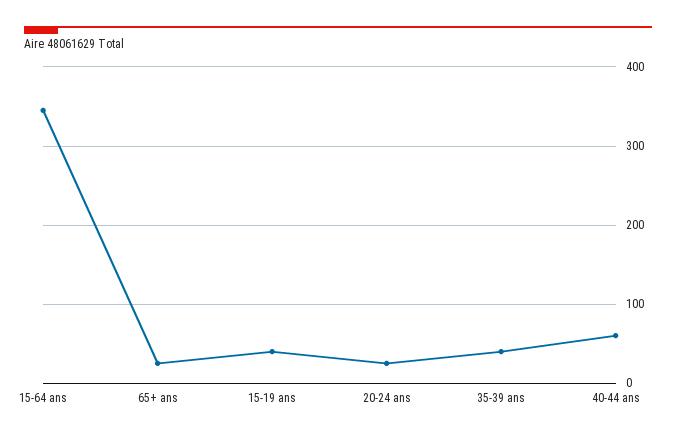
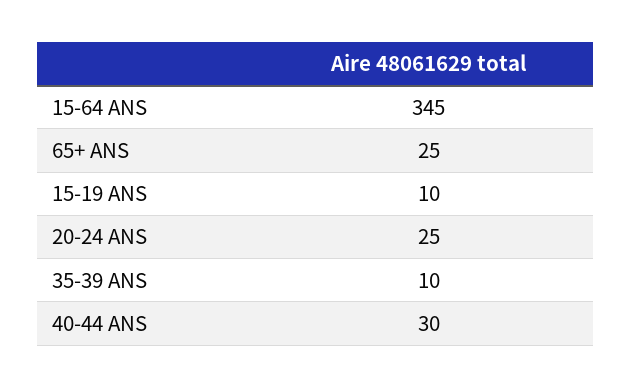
15-19 ans: 40 -> 10
35-39 ans: 40 -> 10
40-44 ans: 60 -> 30

